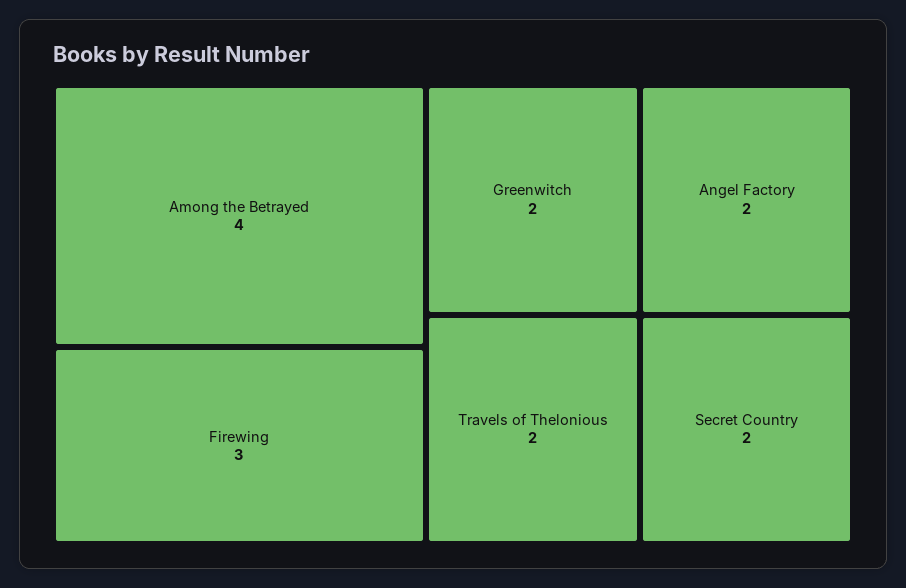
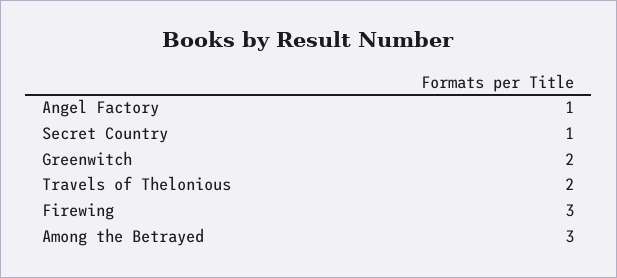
Among the Betrayed: 4 -> 3
Angel Factory: 2 -> 1
Secret Country: 2 -> 1

